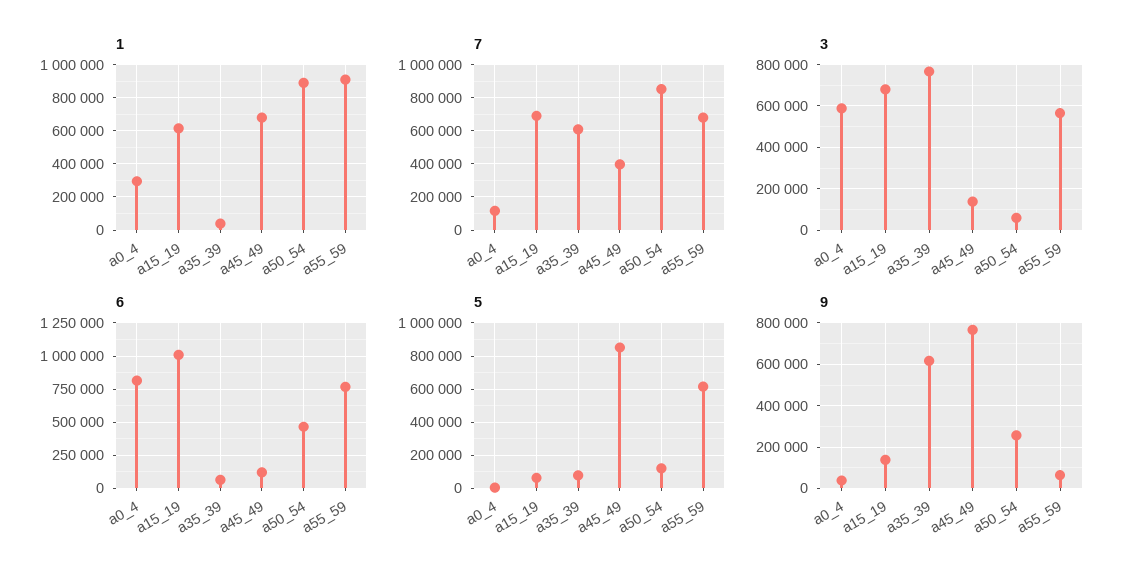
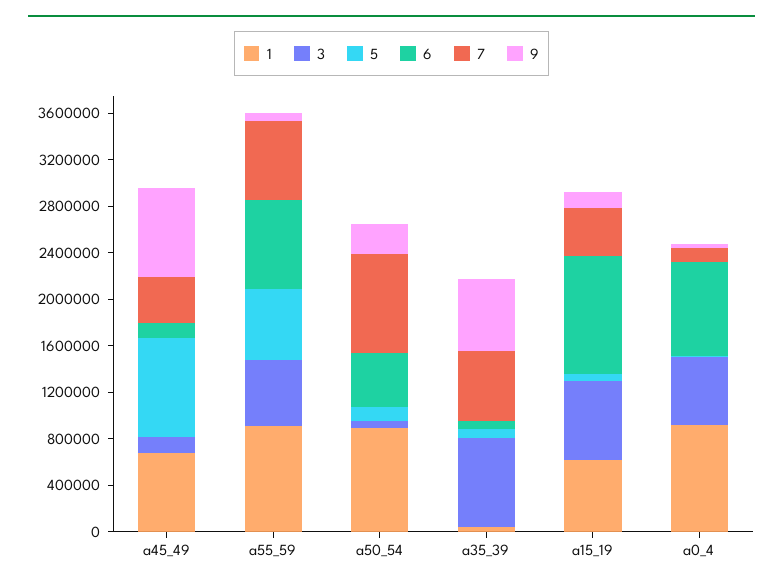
1, a0_4: 300000 -> 900000
7, a15_19: 700000 -> 400000

